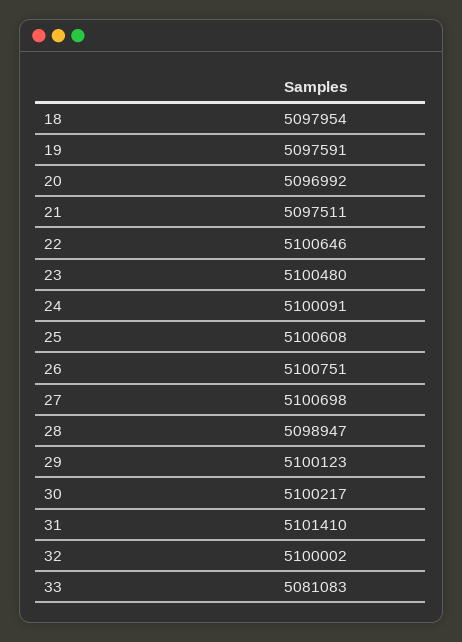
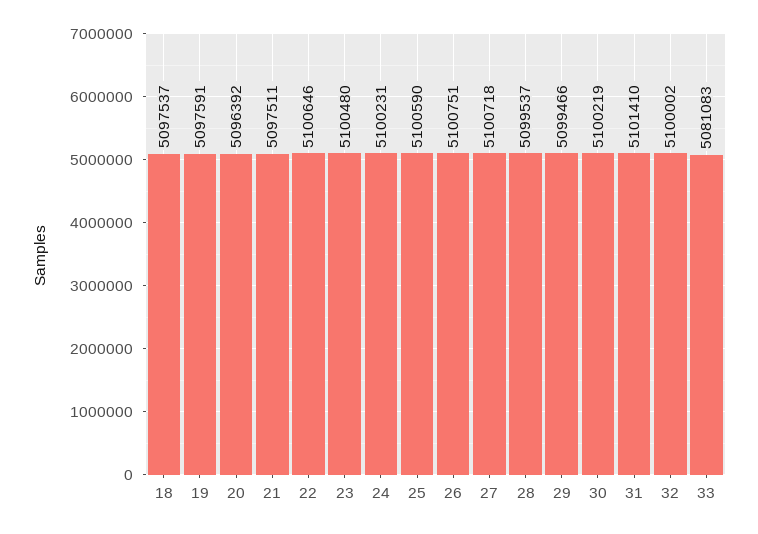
18: 5097954 -> 5097537
20: 5096992 -> 5096392
24: 5100091 -> 5100231
25: 5100608 -> 5100590
27: 5100698 -> 5100718
28: 5098947 -> 5099537
29: 5100123 -> 5099466
30: 5100217 -> 5100219

